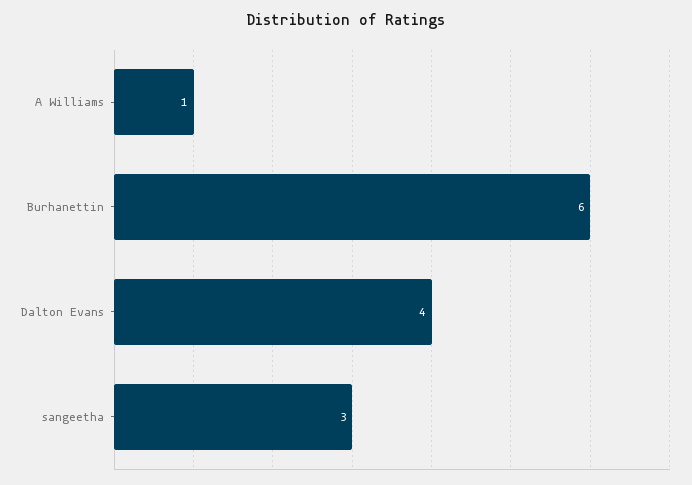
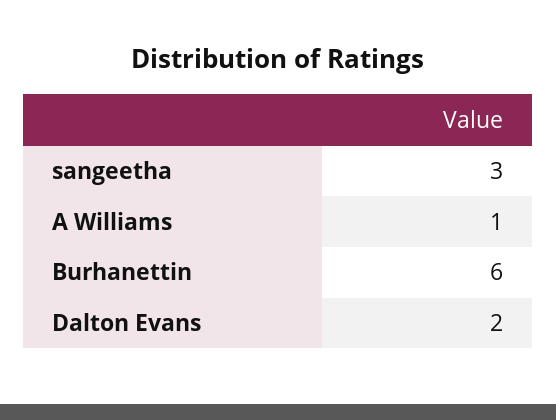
Dalton Evans: 4 -> 2

